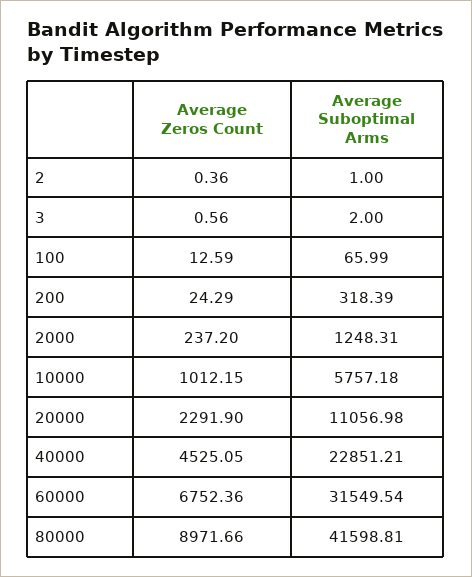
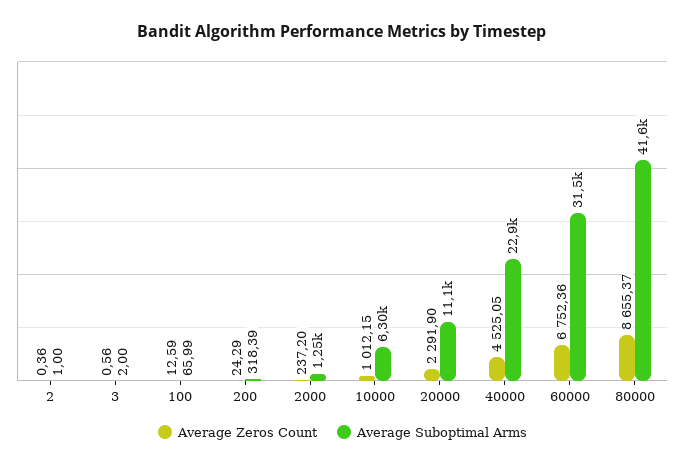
Average Suboptimal Arms, 10000: 5757.18 -> 6300
Average Zeros Count, 80000: 8971.66 -> 8655.37

